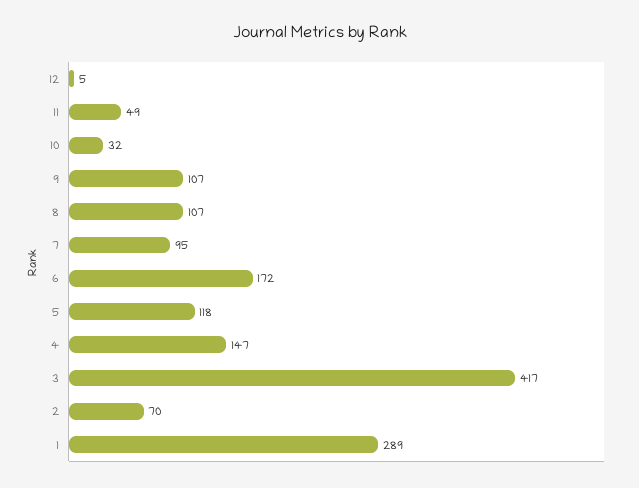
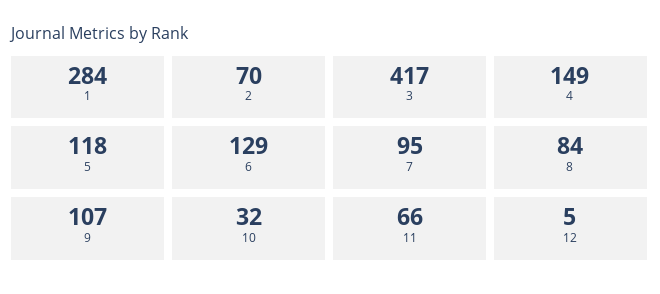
11: 49 -> 66
8: 107 -> 84
6: 172 -> 129
4: 147 -> 149
1: 289 -> 284

